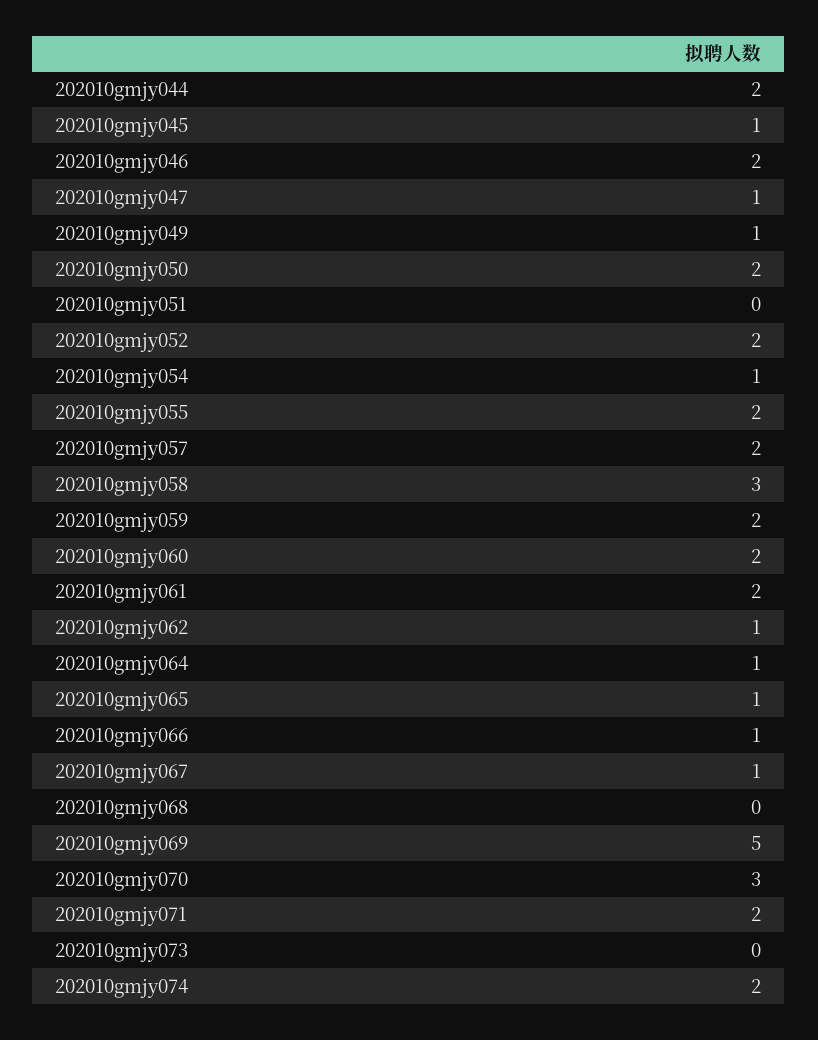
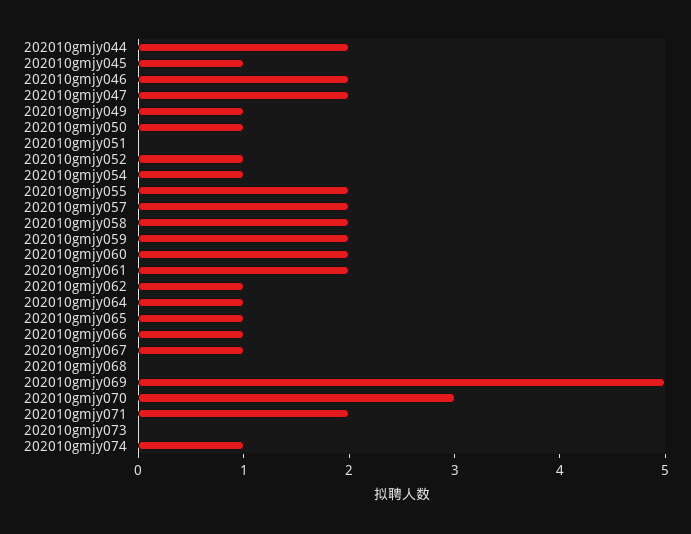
202010gmjy047: 1 -> 2
202010gmjy050: 2 -> 1
202010gmjy052: 2 -> 1
202010gmjy058: 3 -> 2
202010gmjy074: 2 -> 1

